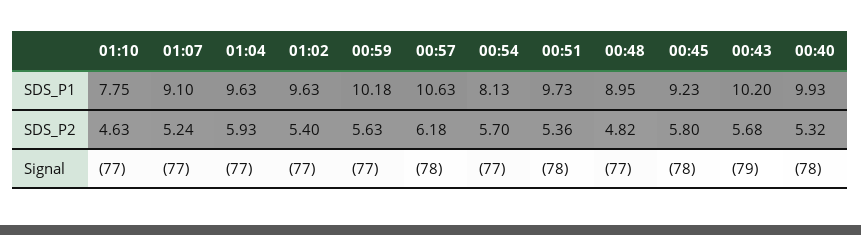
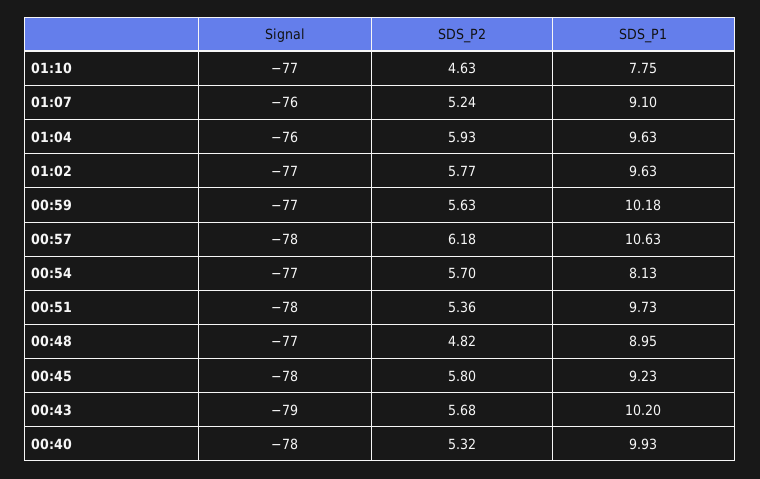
01:02, SDS_P2: 5.4 -> 5.77
01:07, Signal: -77 -> -76
01:04, Signal: -77 -> -76

